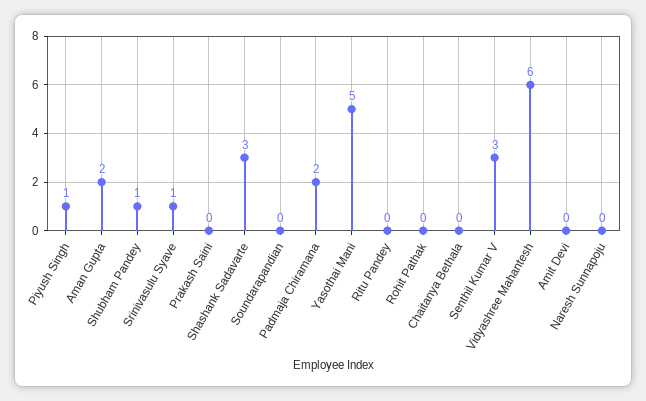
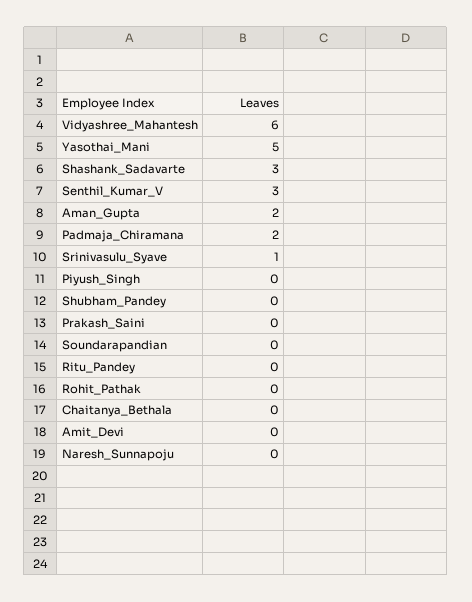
Piyush Singh: 1 -> 0
Shubham Pandey: 1 -> 0

